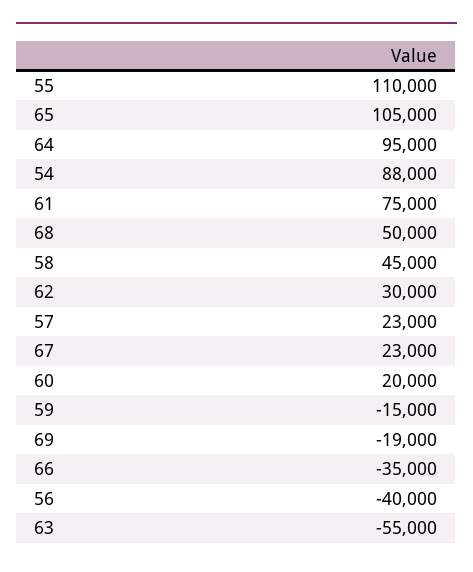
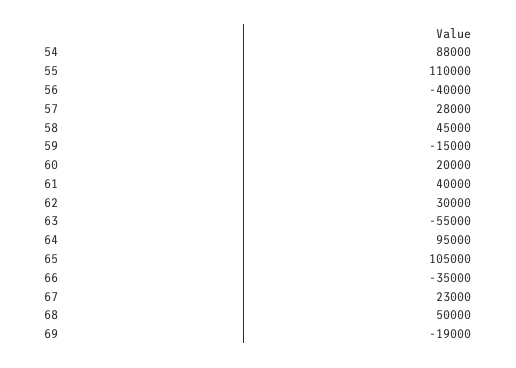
61: 75000 -> 40000
57: 23000 -> 28000

